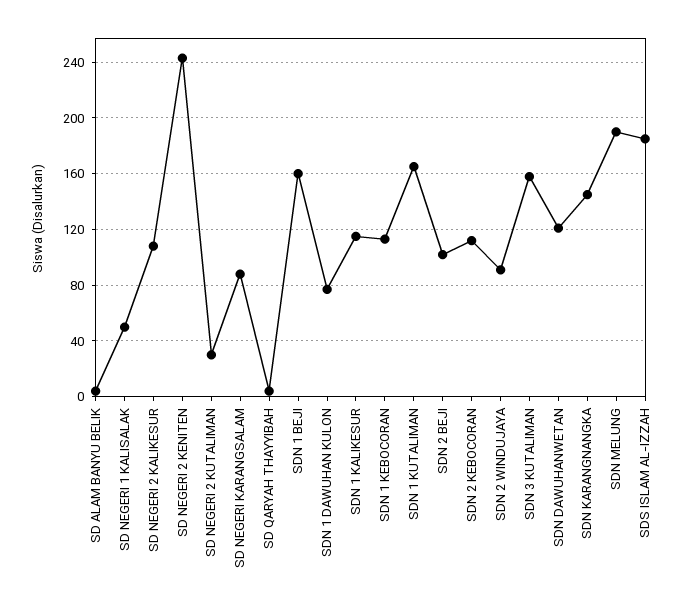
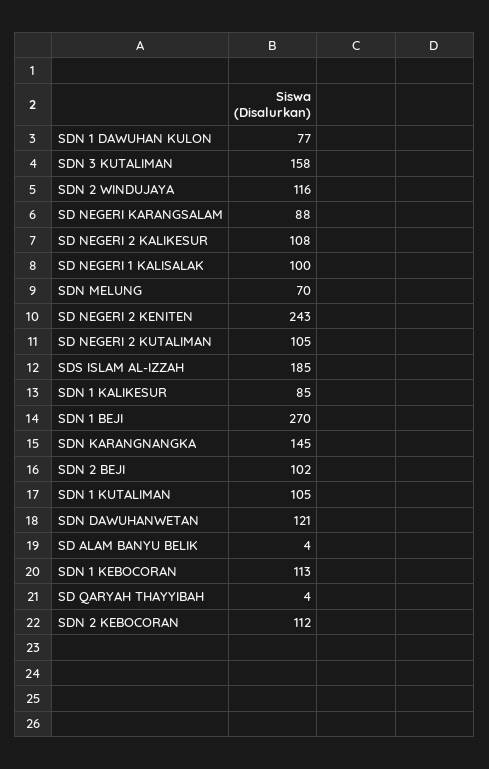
SD NEGERI 1 KALISALAK: 50 -> 100
SD NEGERI 2 KUTALIMAN: 30 -> 105
SDN 1 BEJI: 160 -> 270
SDN 1 KALIKESUR: 115 -> 85
SDN 1 KUTALIMAN: 165 -> 105
SDN 2 WINDUJAYA: 90 -> 116
SDN MELUNG: 190 -> 70

